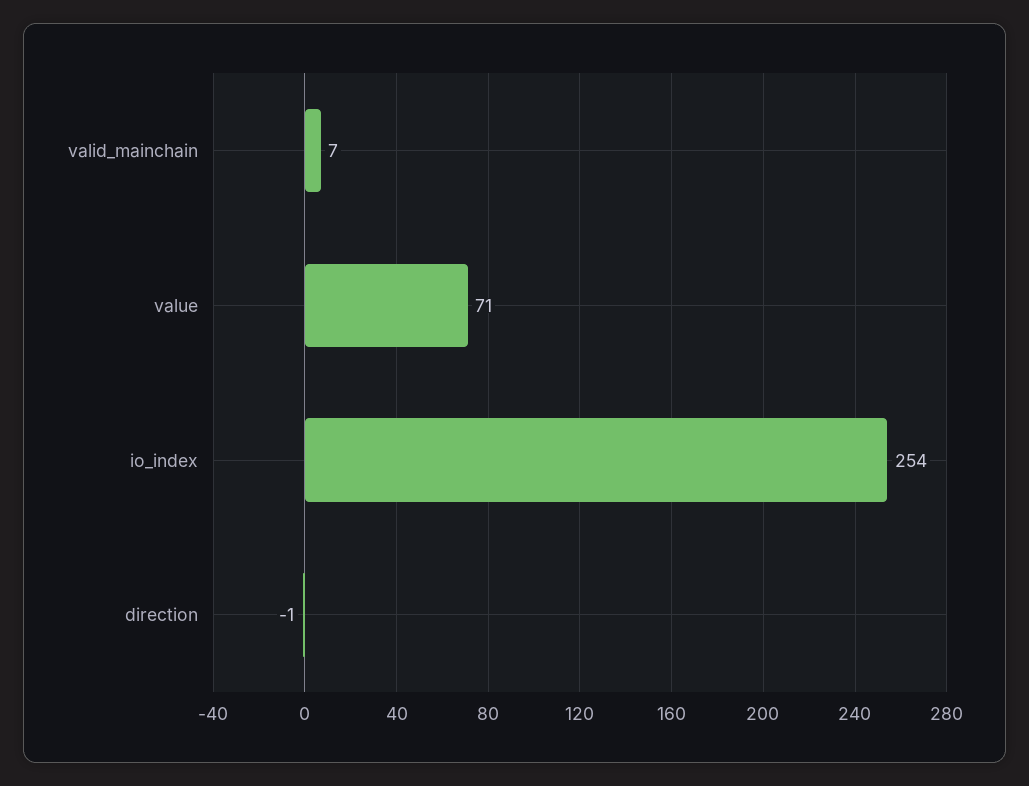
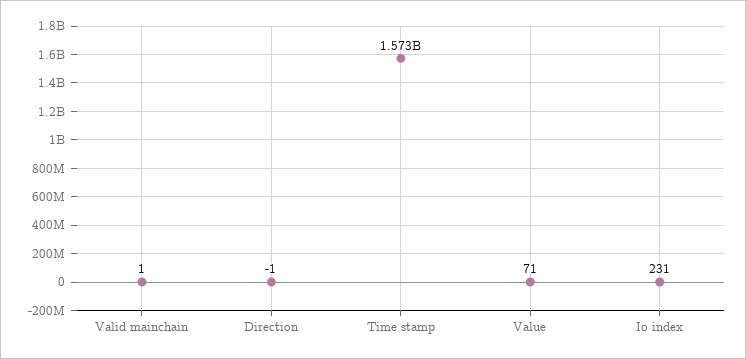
valid_mainchain: 7 -> 1
io_index: 254 -> 231
Time stamp: none -> 1573000000

